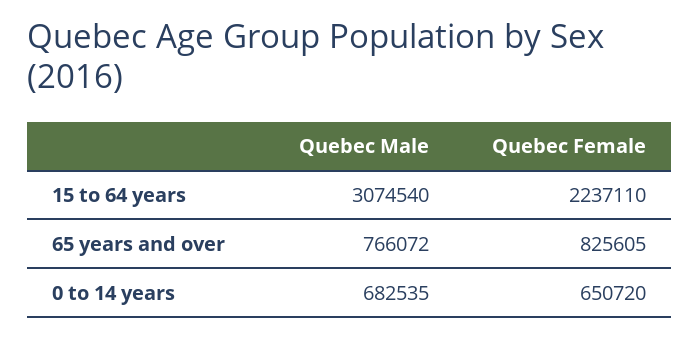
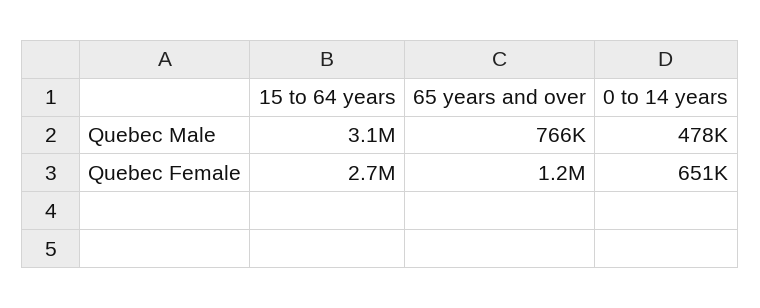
Quebec Female, 15 to 64 years: 2237110 -> 2700000
Quebec Female, 65 years and over: 825605 -> 1200000
Quebec Male, 0 to 14 years: 682535 -> 478000

